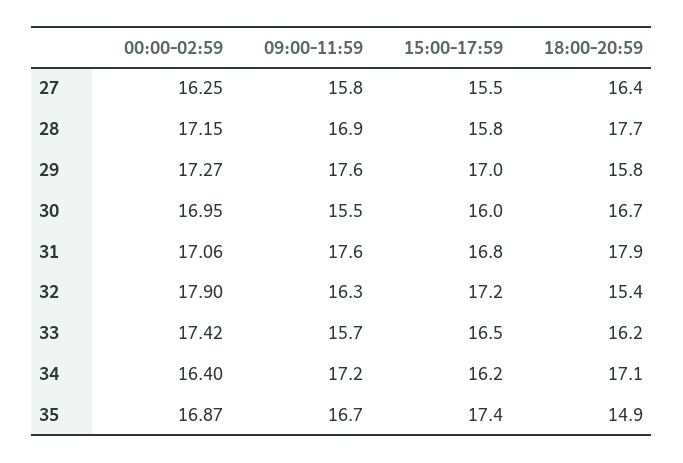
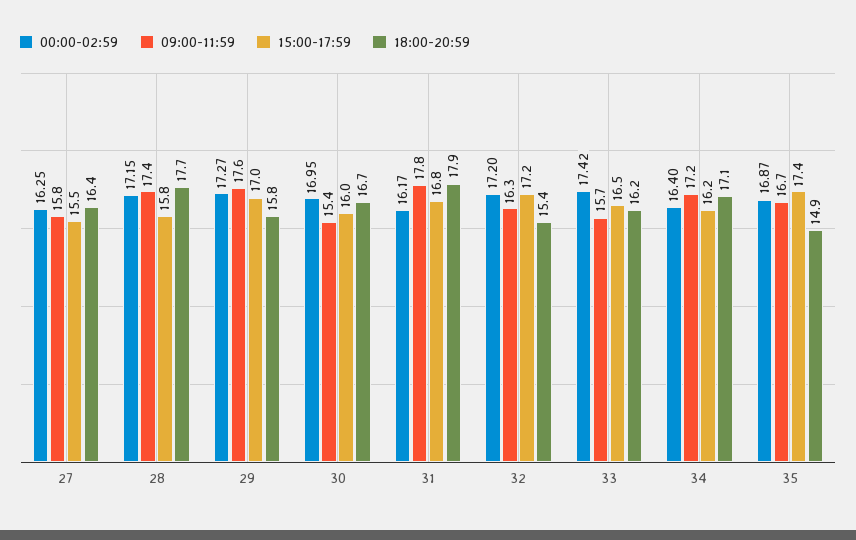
09:00-11:59, 28: 16.9 -> 17.4
09:00-11:59, 30: 15.5 -> 15.4
00:00-02:59, 31: 17.06 -> 16.17
09:00-11:59, 31: 17.6 -> 17.8
00:00-02:59, 32: 17.9 -> 17.2

